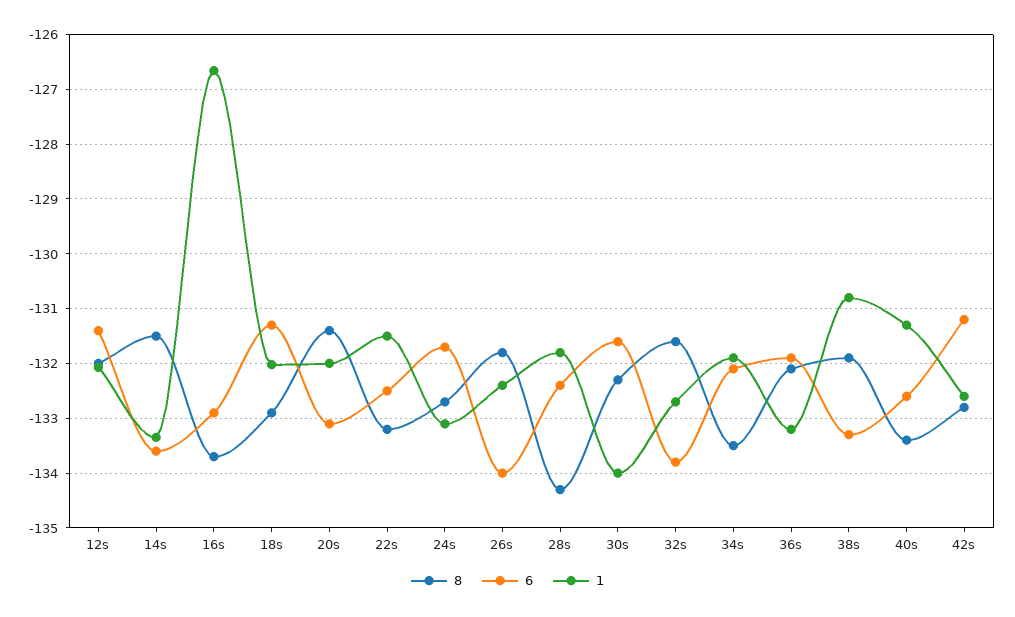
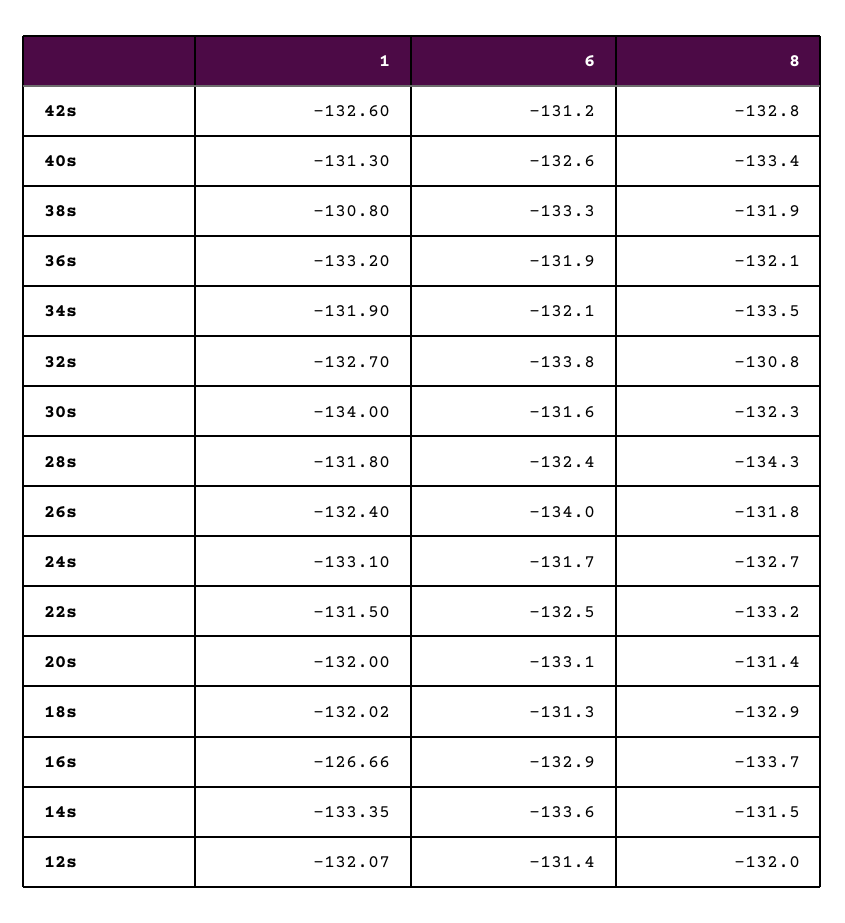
8, 32s: -131.6 -> -130.8

